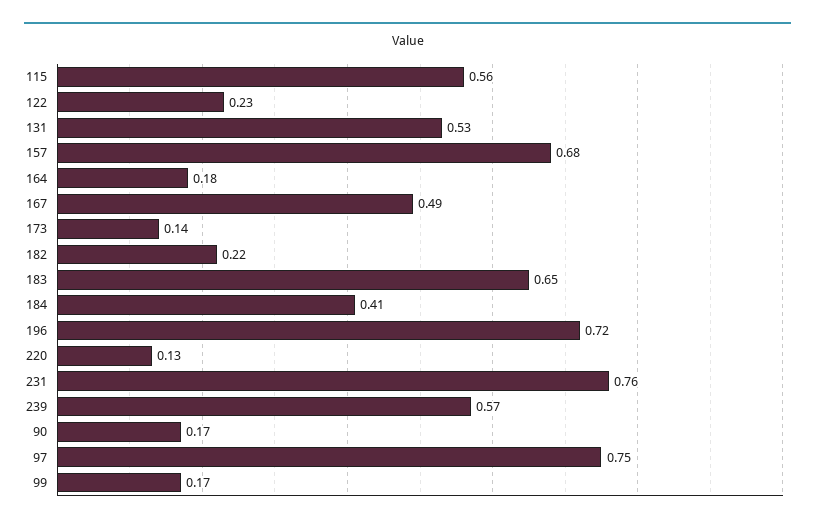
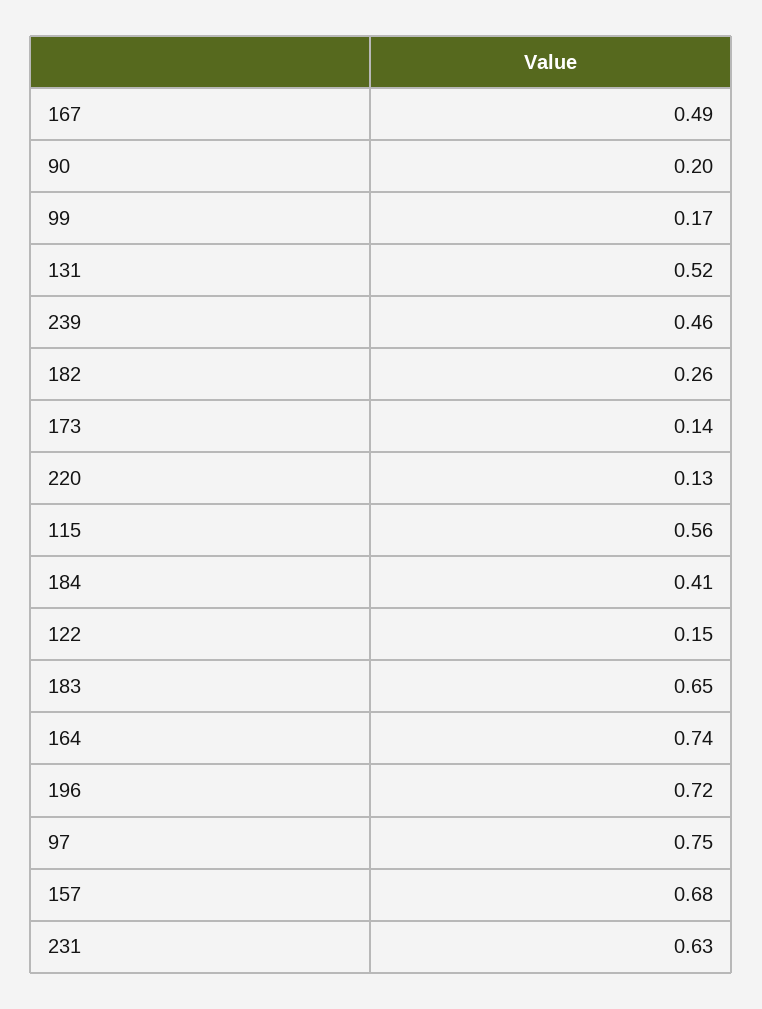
122: 0.23 -> 0.15
131: 0.53 -> 0.52
164: 0.18 -> 0.74
182: 0.22 -> 0.26
231: 0.76 -> 0.63
239: 0.57 -> 0.46
90: 0.17 -> 0.2

